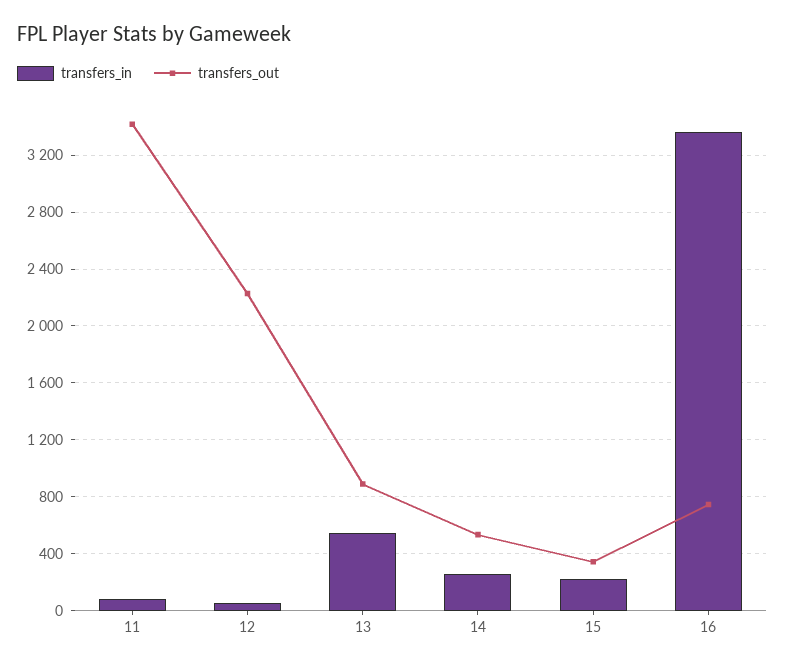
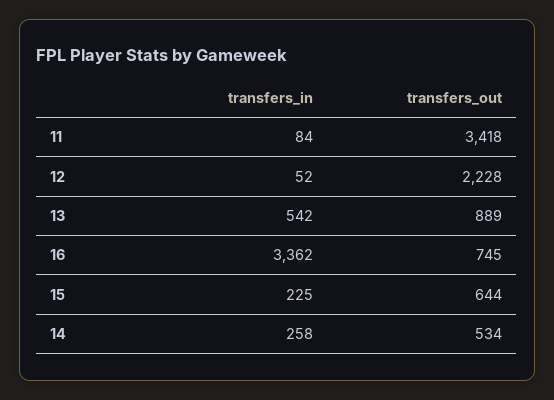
transfers_out, 15: 350 -> 644

